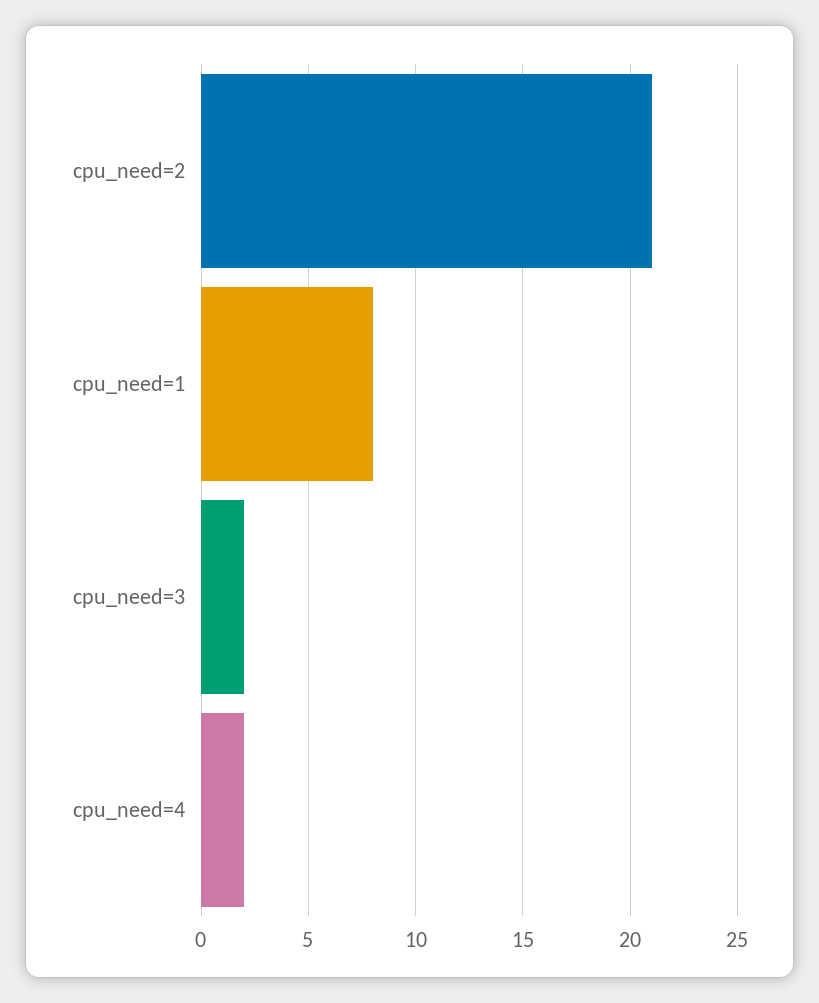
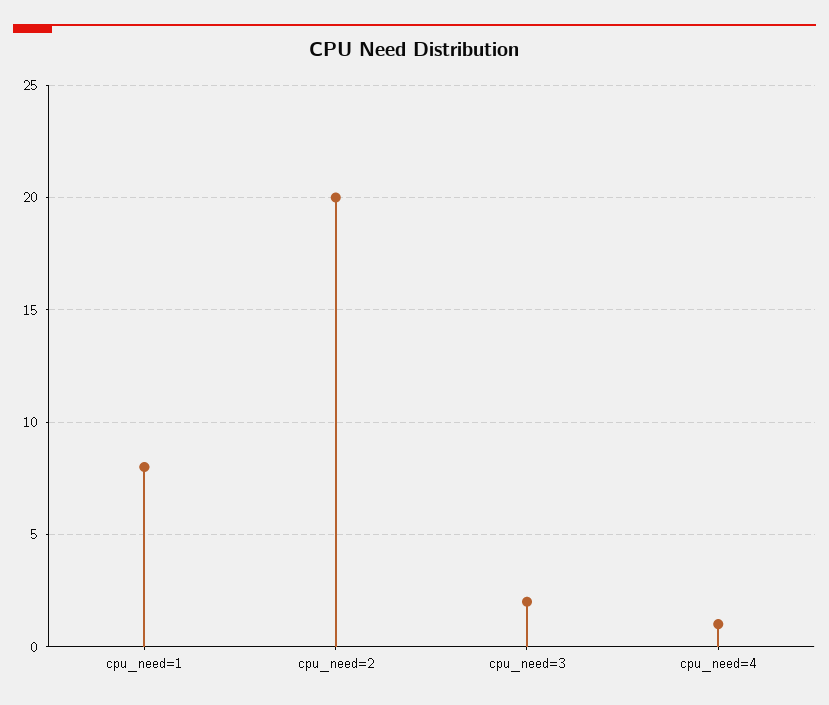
cpu_need=2: 21 -> 20
cpu_need=4: 2 -> 1

